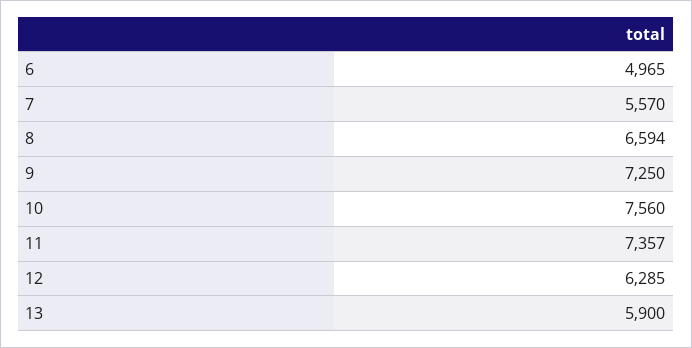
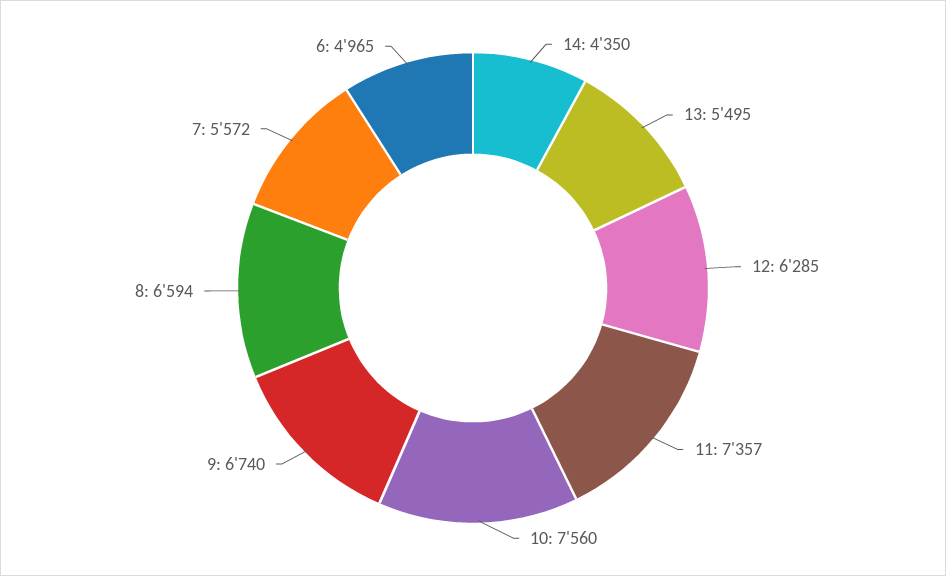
7: 5570 -> 5572
9: 7250 -> 6740
13: 5900 -> 5495
14: none -> 4350

